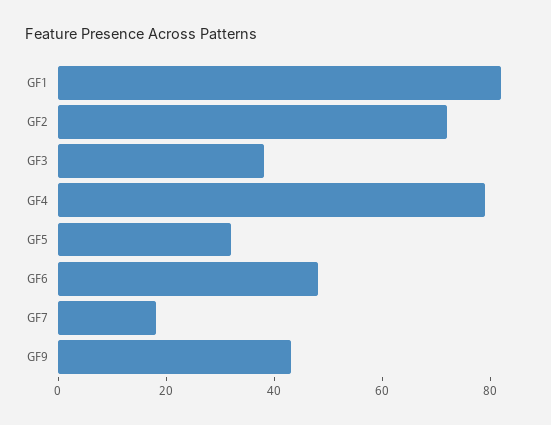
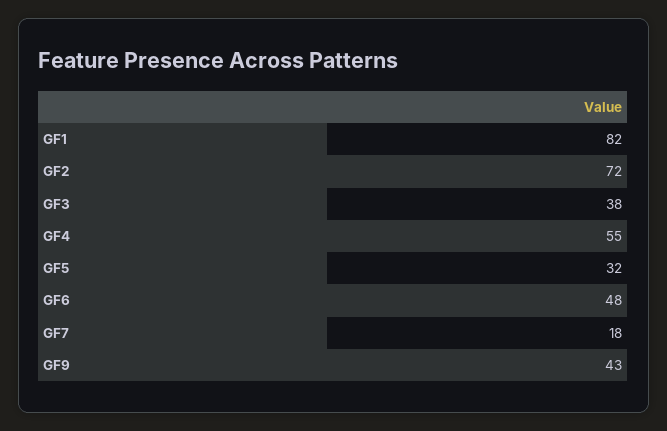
GF4: 80 -> 55

